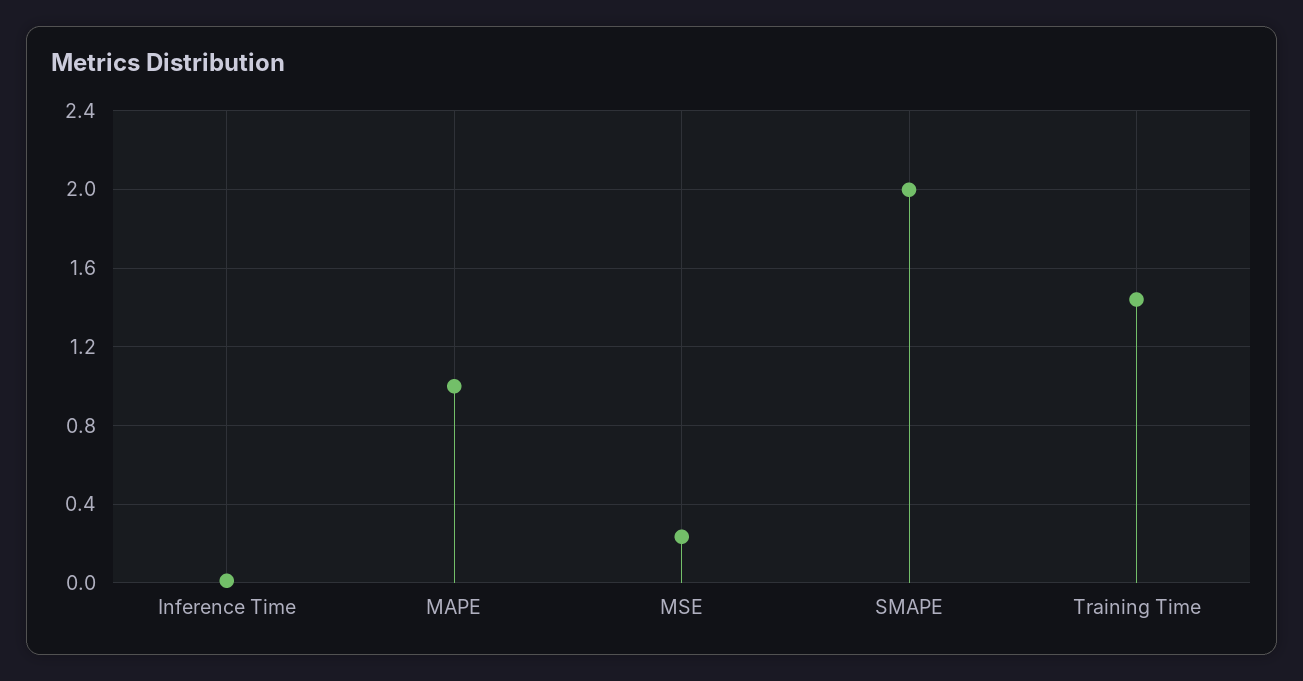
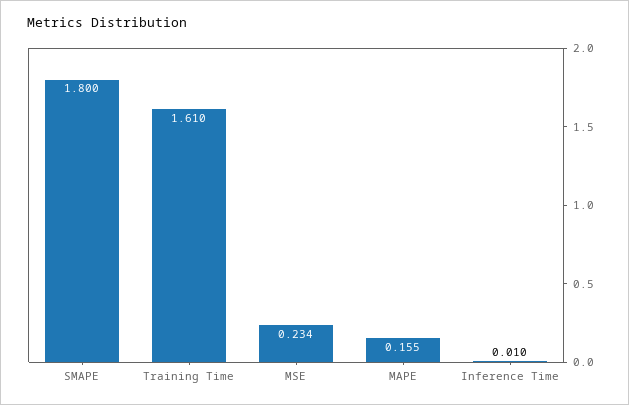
MAPE: 1 -> 0.155
SMAPE: 2 -> 1.8
Training Time: 1.45 -> 1.61

